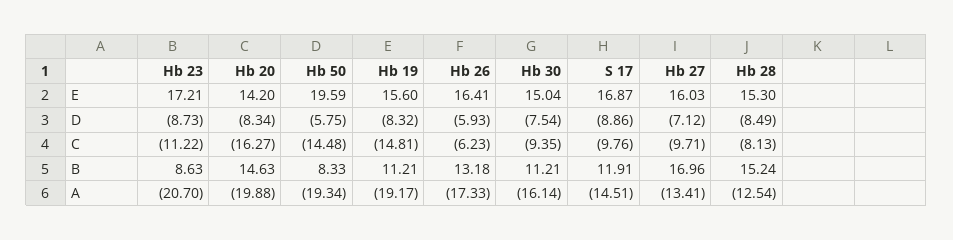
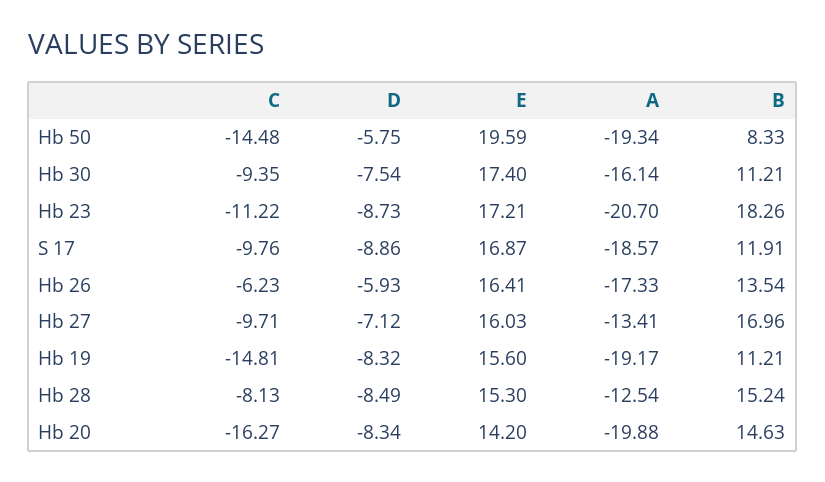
Hb 30, E: 15.04 -> 17.4
Hb 23, B: 8.63 -> 18.26
Hb 26, B: 13.18 -> 13.54
S 17, A: -14.51 -> -18.57

